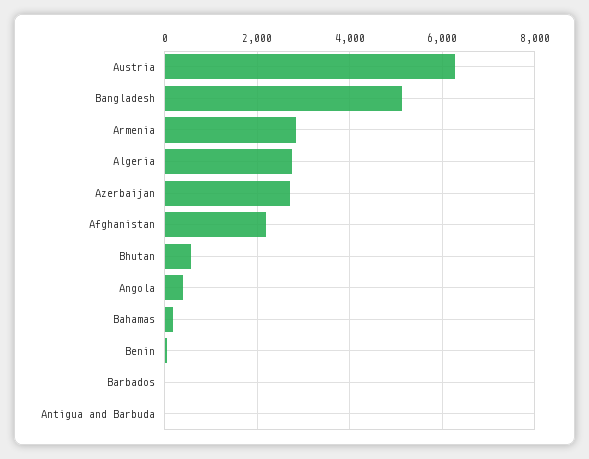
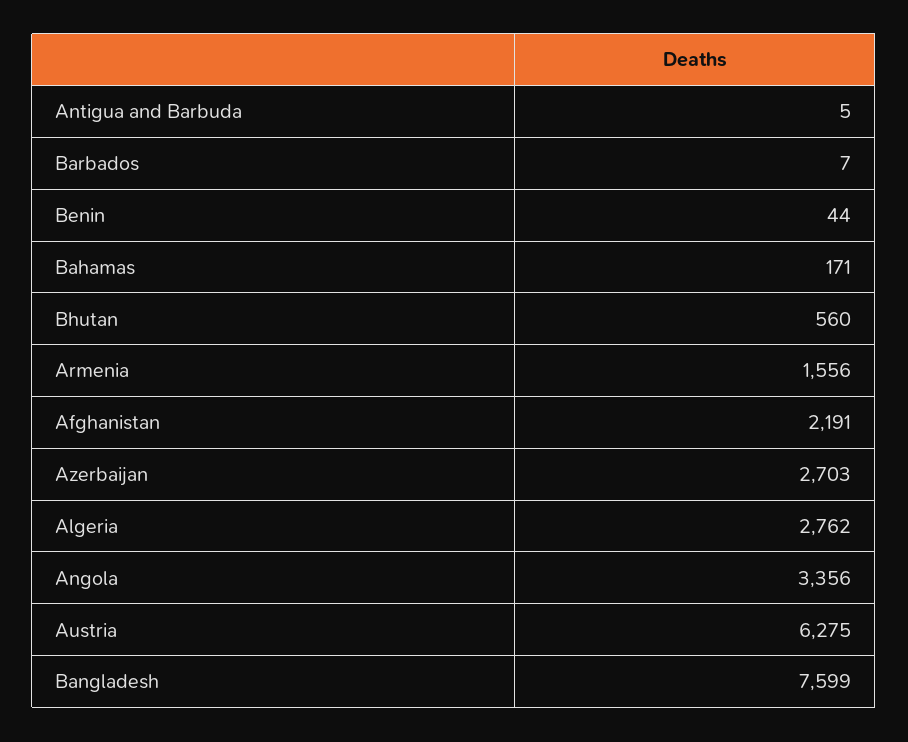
Bangladesh: 5200 -> 7599
Armenia: 2800 -> 1556
Angola: 400 -> 3356

